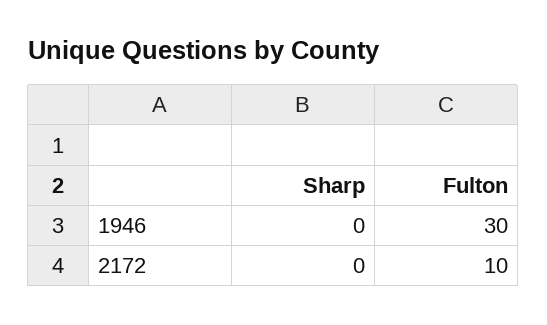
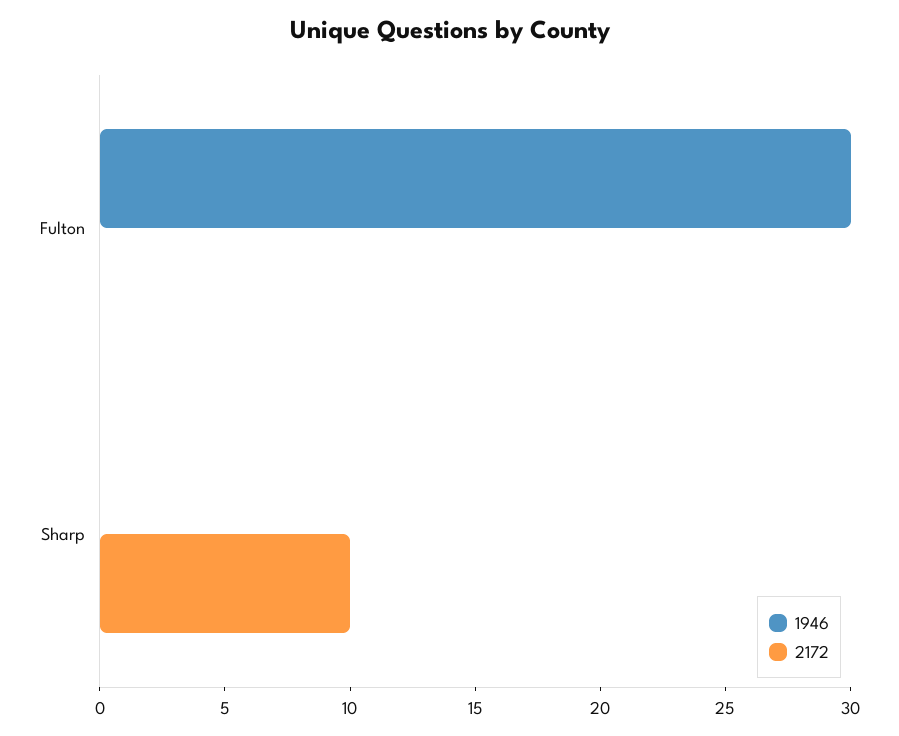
2172, Sharp: 0 -> 10
2172, Fulton: 10 -> 0

